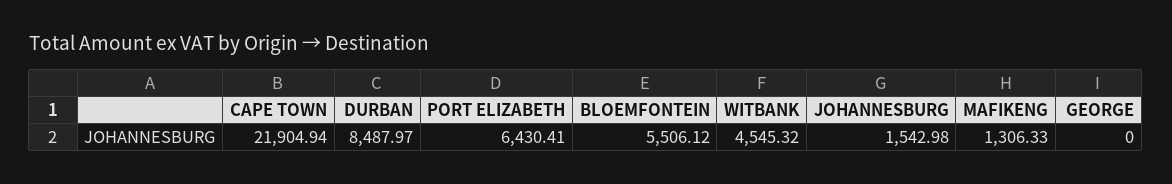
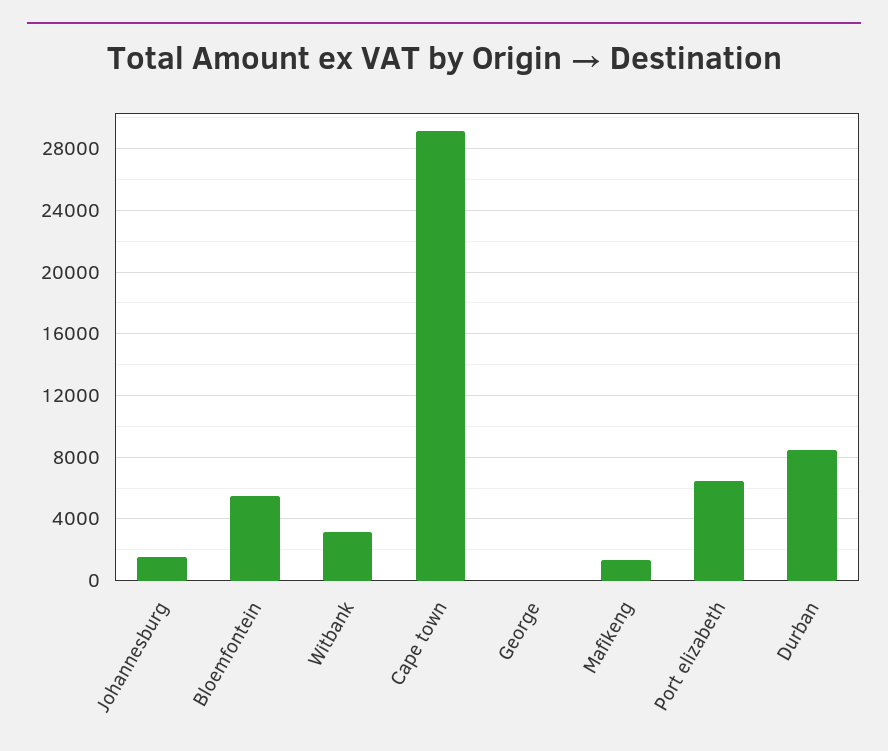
CAPE TOWN: 21904.94 -> 29000
WITBANK: 4545.32 -> 3000

